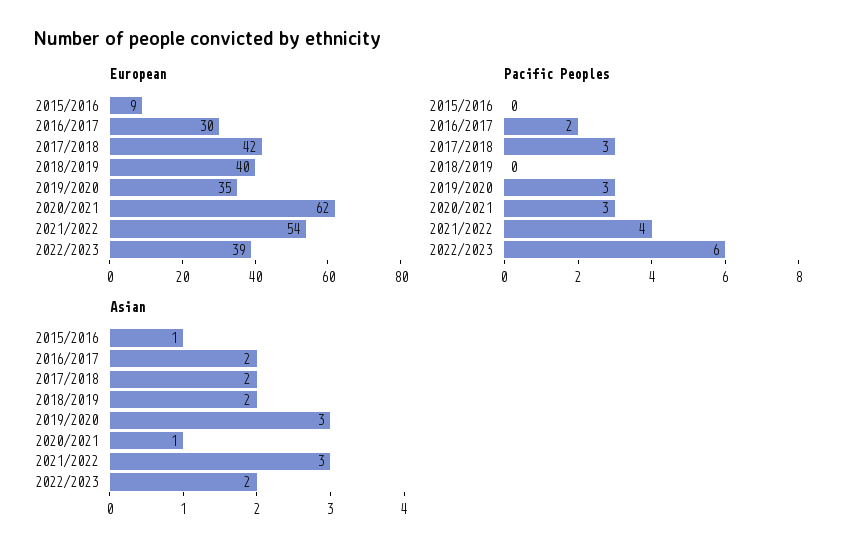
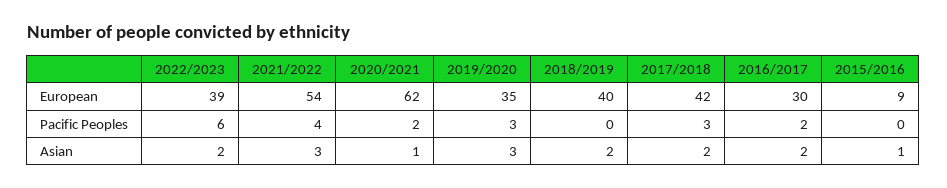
Pacific Peoples, 2020/2021: 3 -> 2

